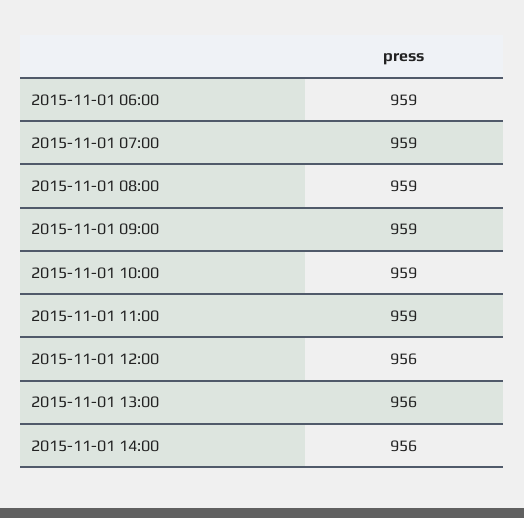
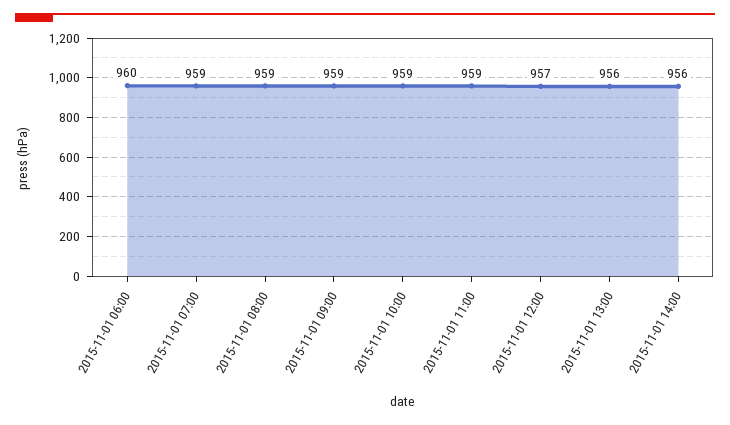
2015-11-01 06:00: 959 -> 960
2015-11-01 12:00: 956 -> 957

